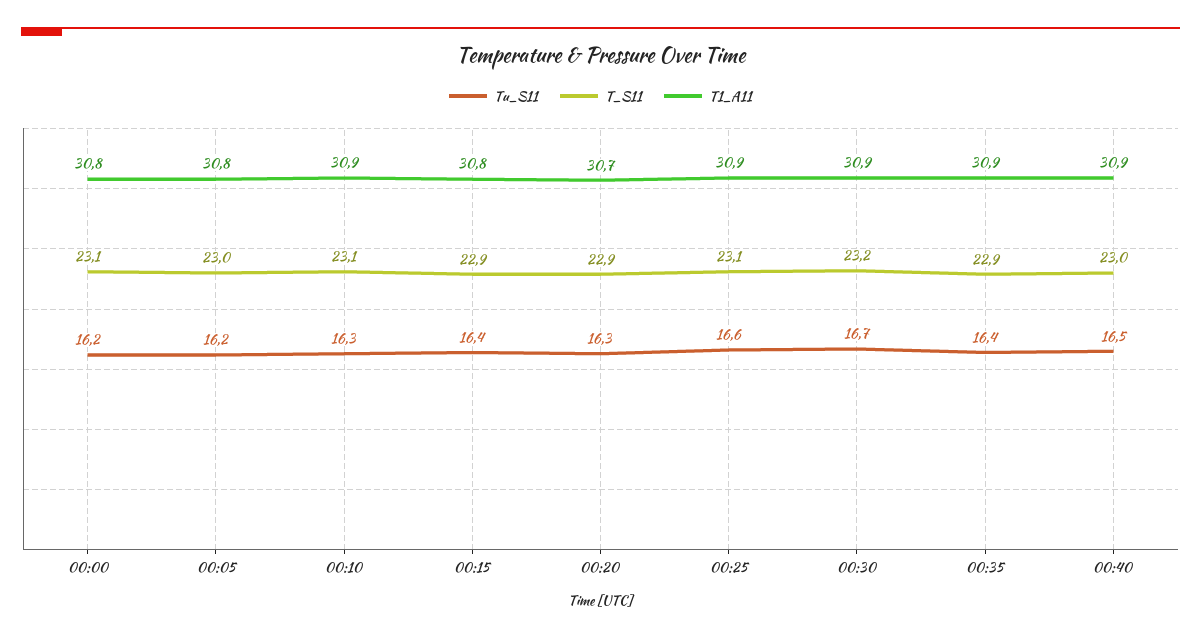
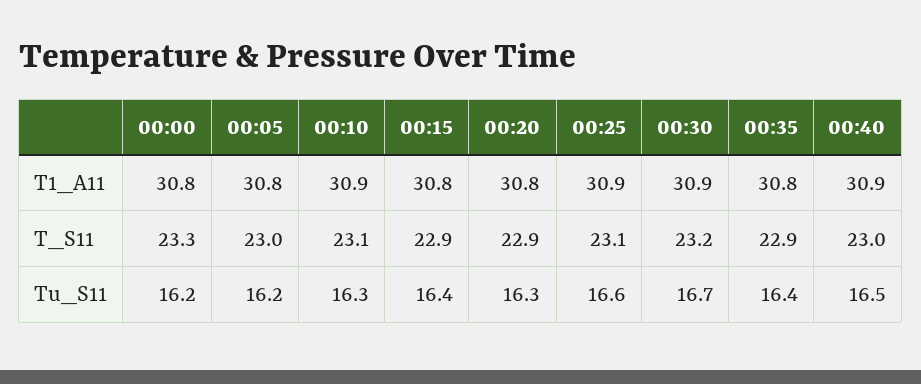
T_S11, 00:00: 23.1 -> 23.3
T1_A11, 00:20: 30.7 -> 30.8
T1_A11, 00:35: 30.9 -> 30.8

